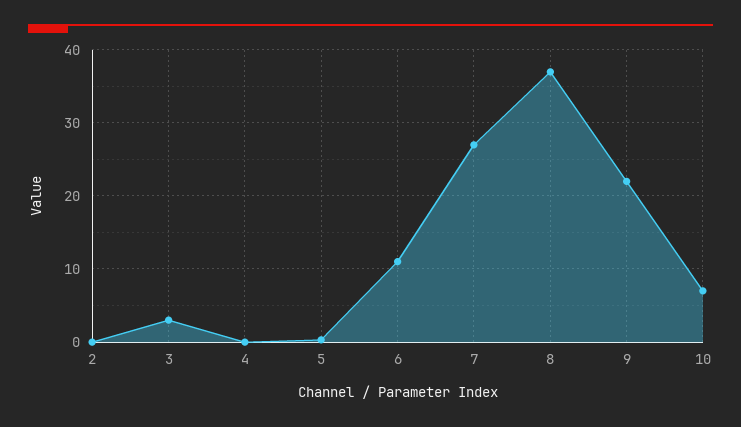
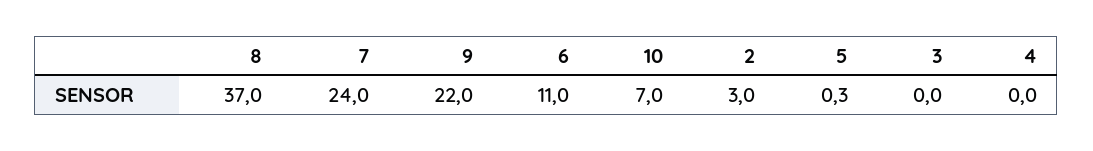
2: 0 -> 3
3: 3 -> 0
7: 27 -> 24

